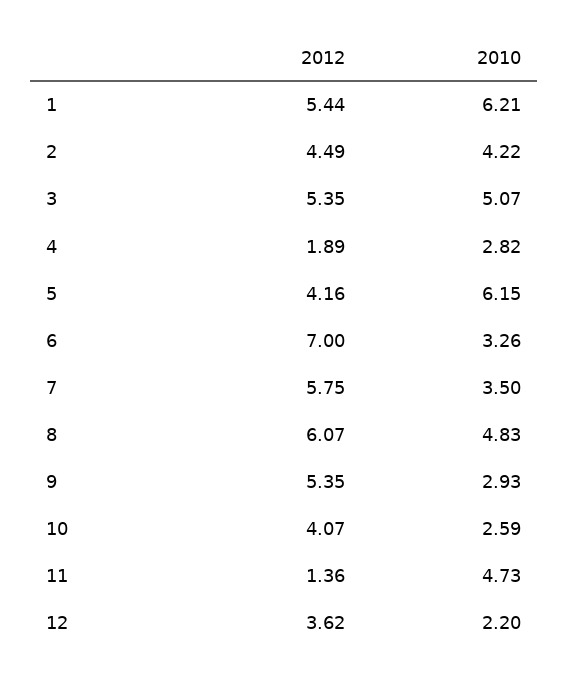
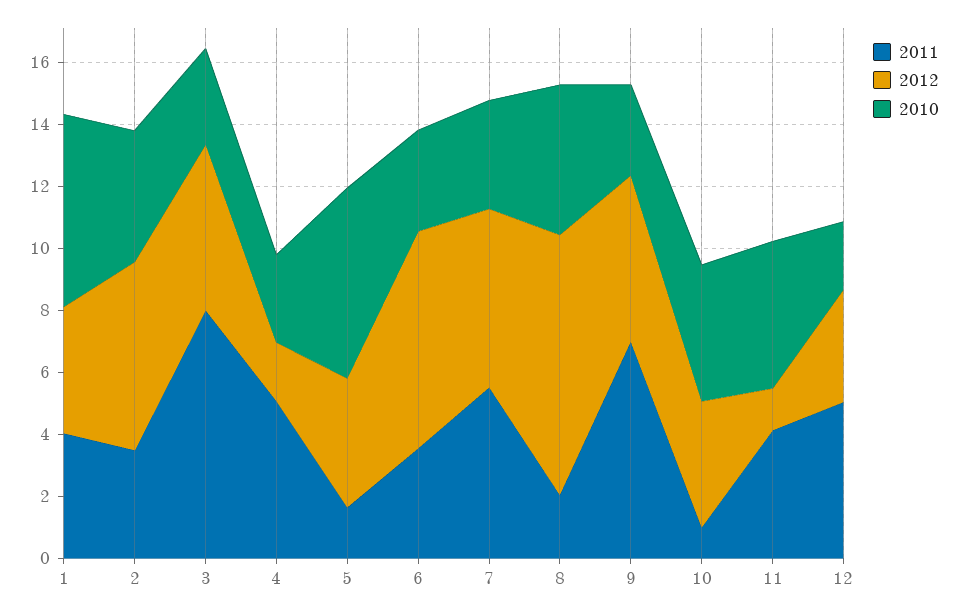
2012, 1: 5.44 -> 4
2012, 2: 4.49 -> 6
2010, 3: 5.07 -> 3
2012, 8: 6.07 -> 8.5
2010, 10: 2.59 -> 4.5
2011, 1: none -> 4
2011, 2: none -> 3.5
2011, 3: none -> 8
2011, 4: none -> 5
2011, 5: none -> 1.5
2011, 6: none -> 3.5
2011, 7: none -> 5.5
2011, 8: none -> 2
2011, 9: none -> 7
2011, 10: none -> 1
2011, 11: none -> 4
2011, 12: none -> 5

